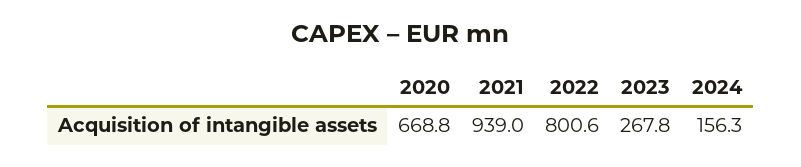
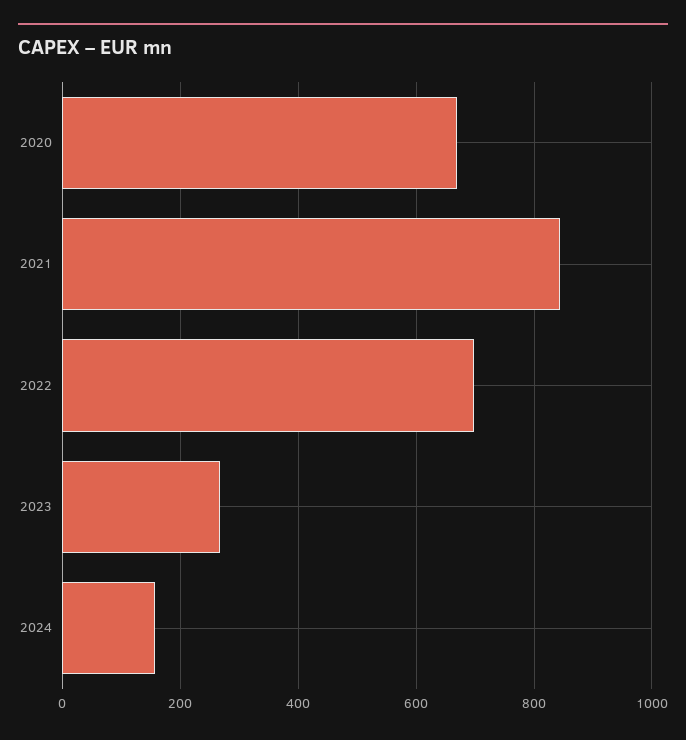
2021: 939 -> 840
2022: 800.6 -> 700

